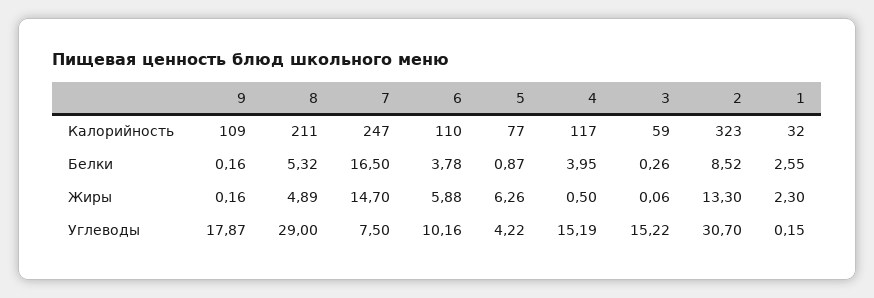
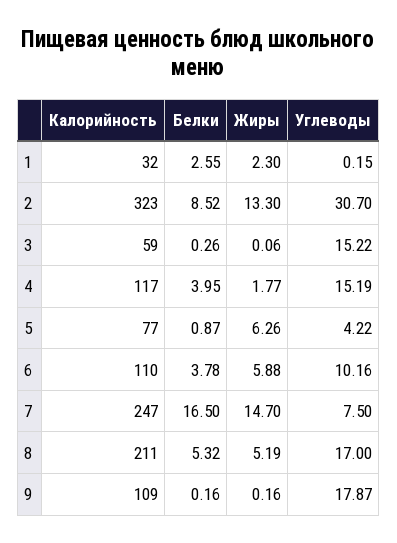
8, Жиры: 4.89 -> 5.19
4, Жиры: 0.5 -> 1.77
8, Углеводы: 29 -> 17

